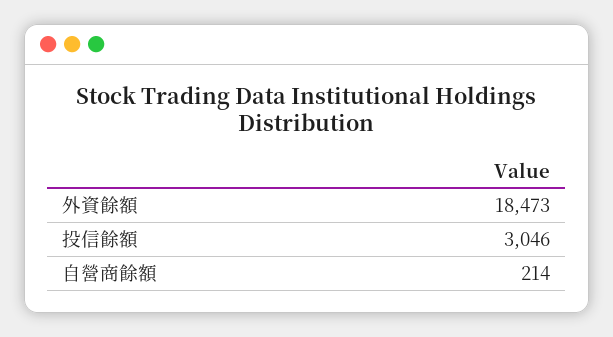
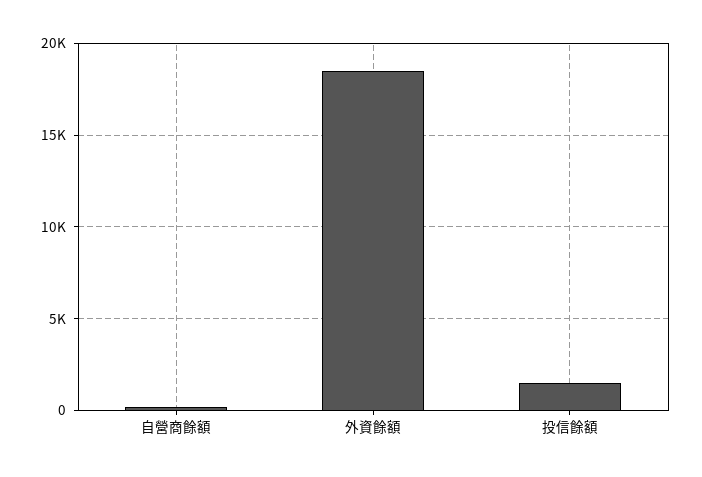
投信餘額: 3046 -> 1500

